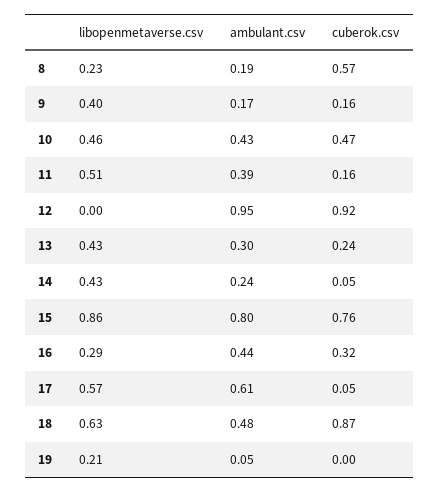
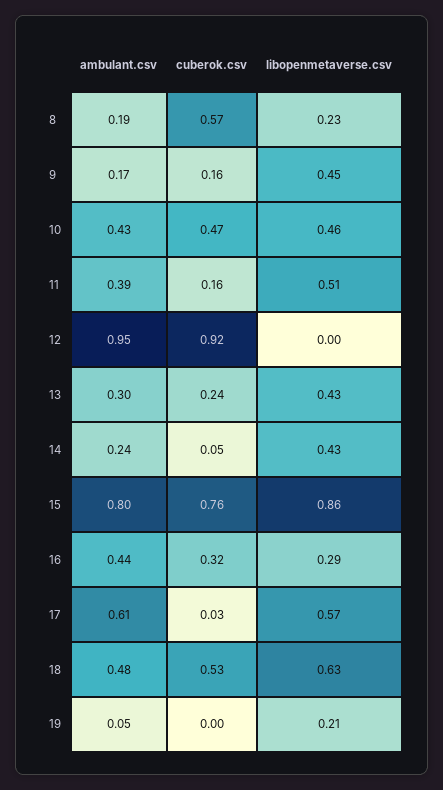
libopenmetaverse.csv, 9: 0.4 -> 0.45
cuberok.csv, 17: 0.05 -> 0.03
cuberok.csv, 18: 0.87 -> 0.53

